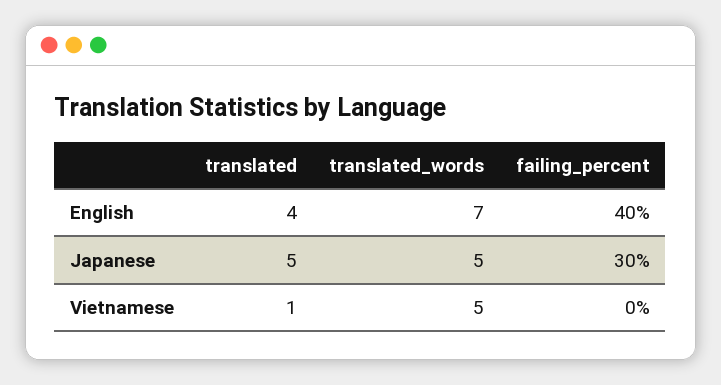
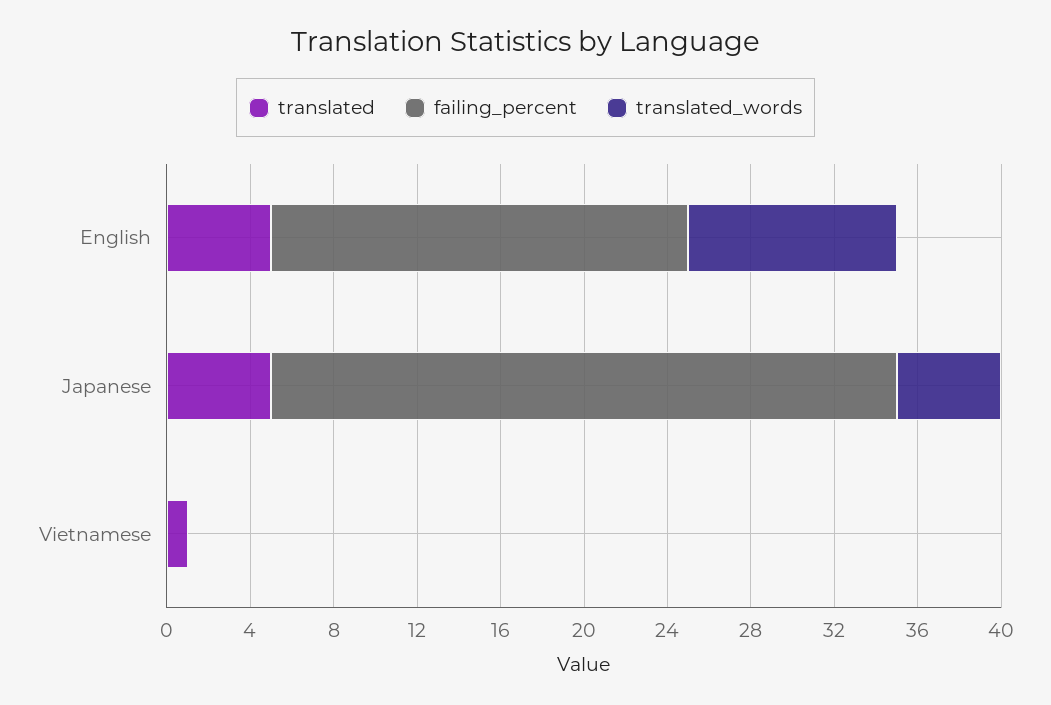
translated, English: 4 -> 5
translated_words, English: 7 -> 10
failing_percent, English: 40 -> 20
translated_words, Vietnamese: 5 -> 0

